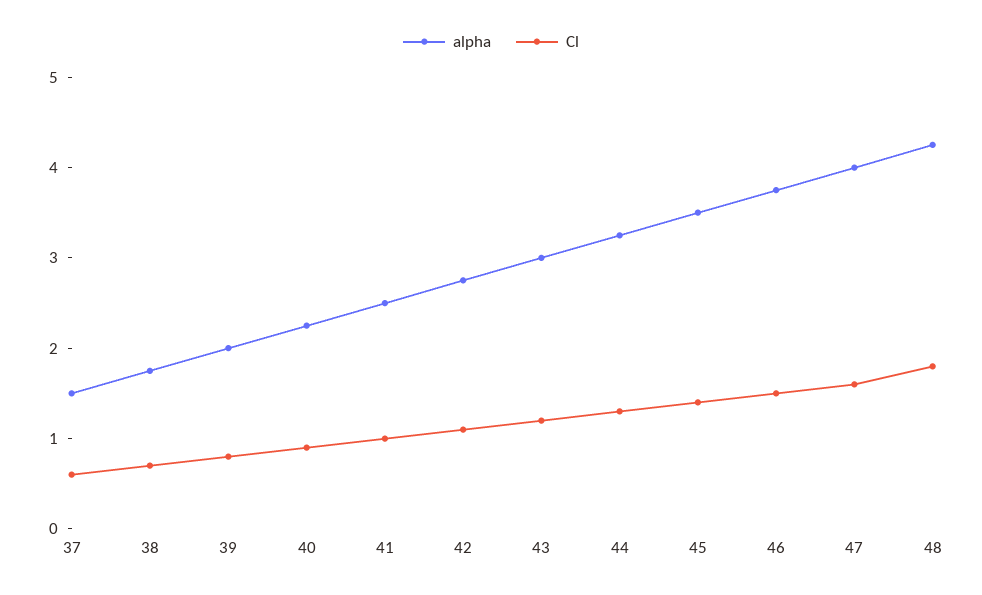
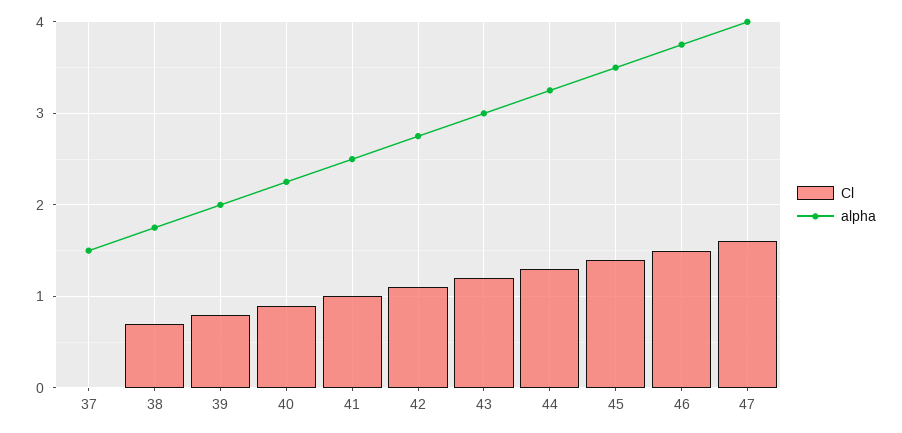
Cl, 37: 0.6 -> 0
alpha, 48: 4.2 -> none
Cl, 48: 1.8 -> none

